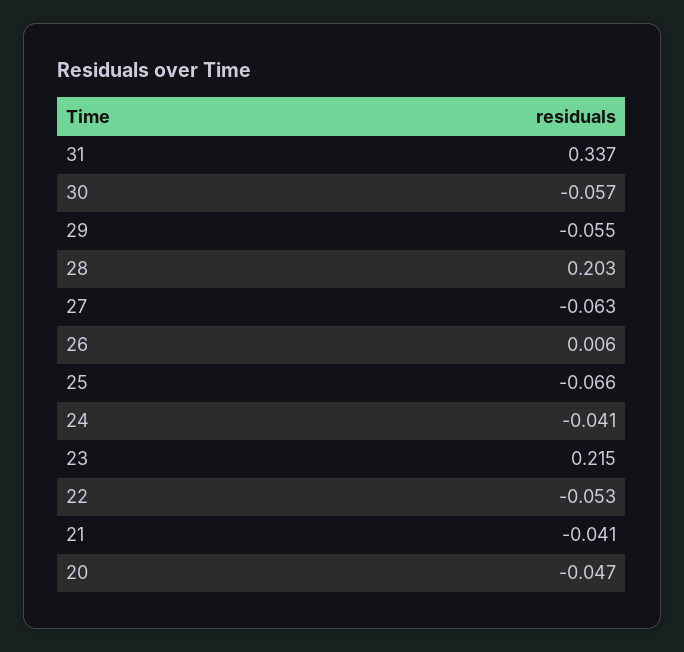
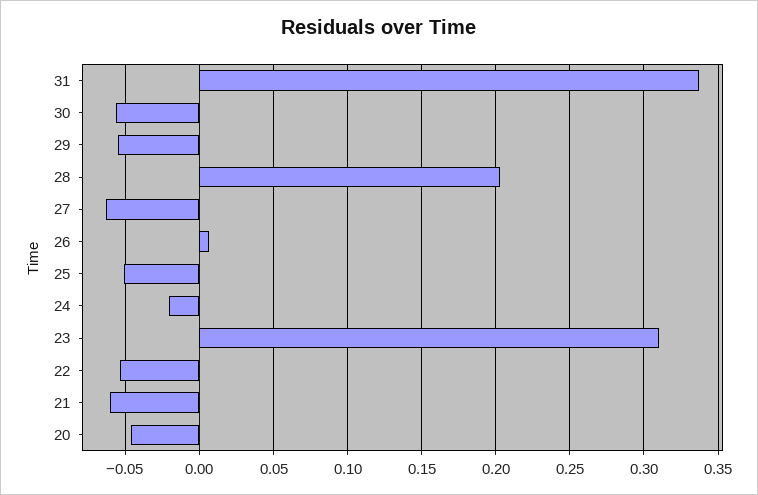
25: -0.066 -> -0.05
24: -0.041 -> -0.02
23: 0.215 -> 0.31
21: -0.041 -> -0.06

